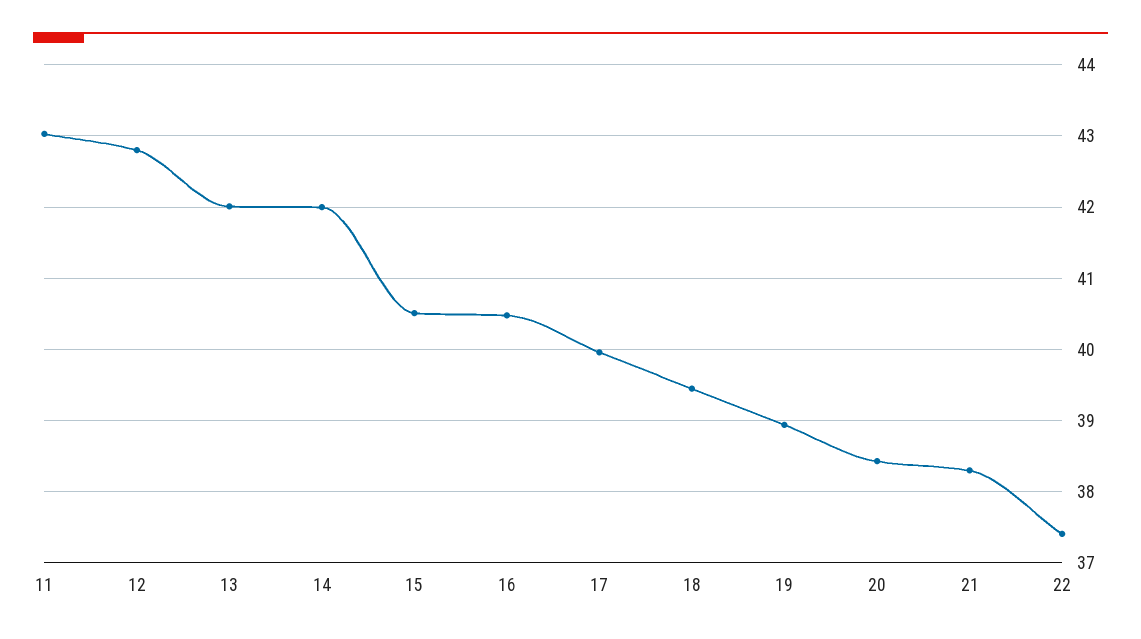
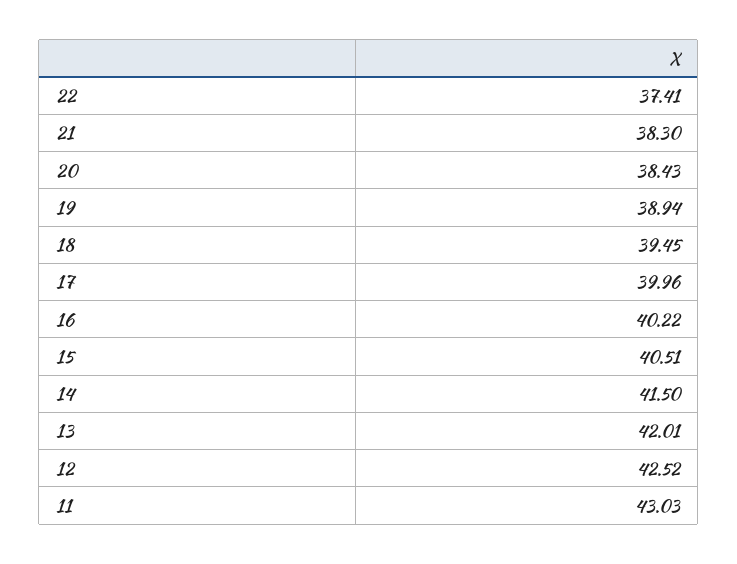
12: 42.8 -> 42.52
14: 42 -> 41.5
16: 40.5 -> 40.22

